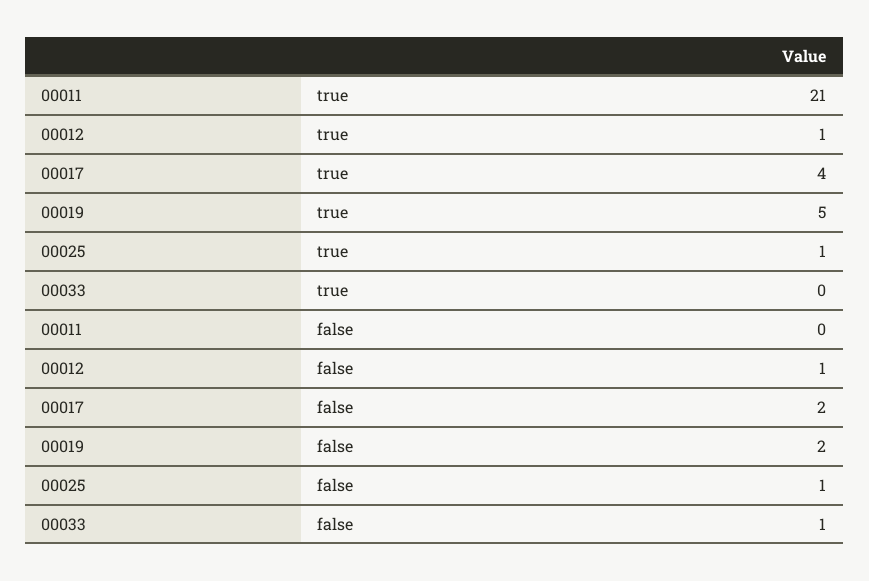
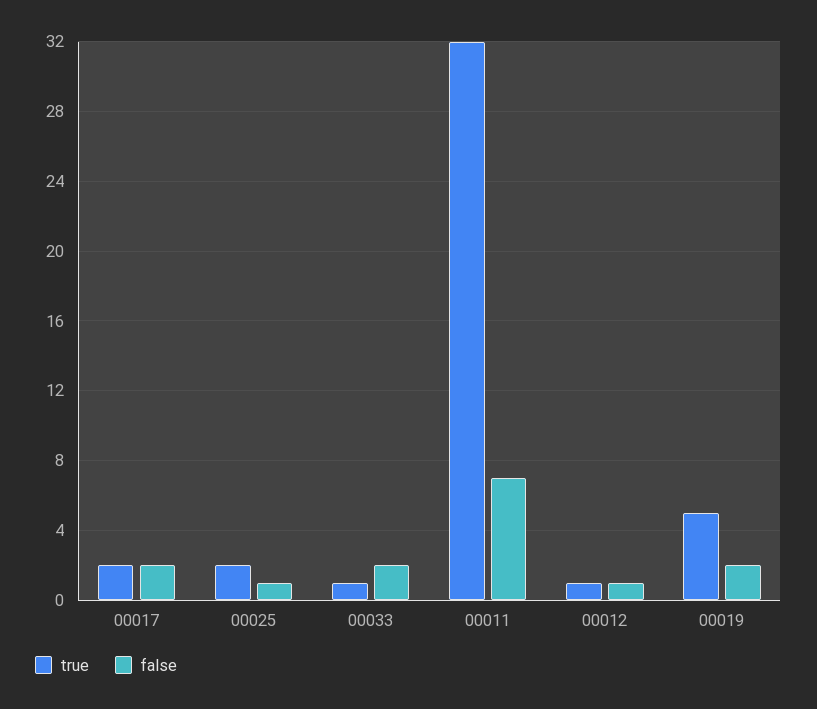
true, 00011: 21 -> 32
true, 00017: 4 -> 2
true, 00025: 1 -> 2
true, 00033: 0 -> 1
false, 00011: 0 -> 7
false, 00033: 1 -> 2

